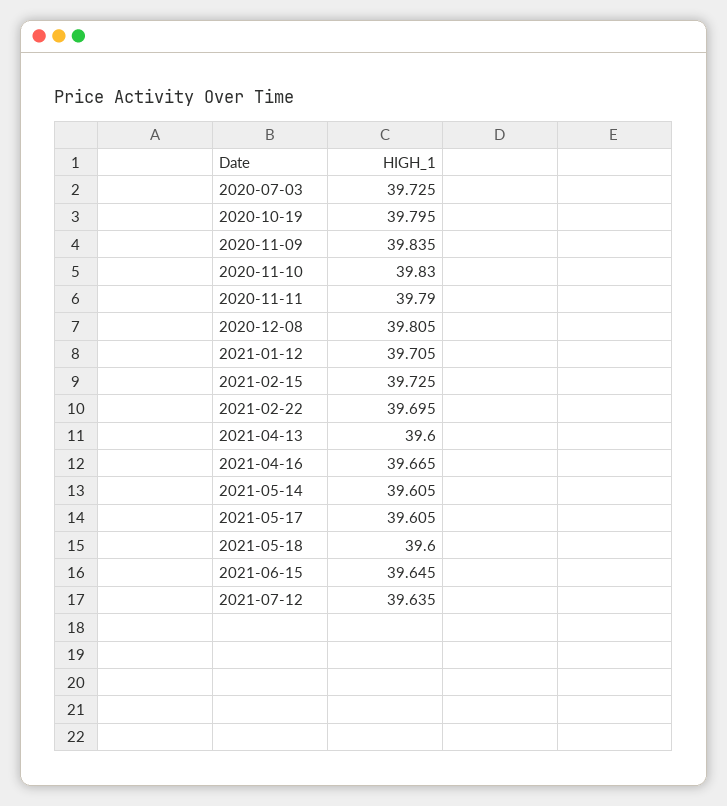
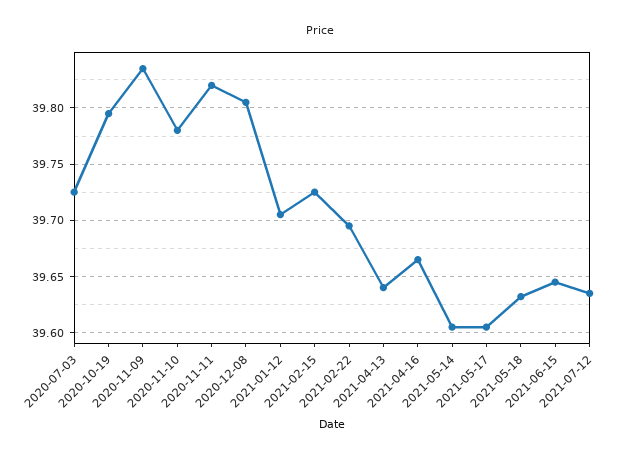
2020-11-10: 39.83 -> 39.78
2020-11-11: 39.79 -> 39.82
2021-04-13: 39.6 -> 39.64
2021-05-18: 39.6 -> 39.63

